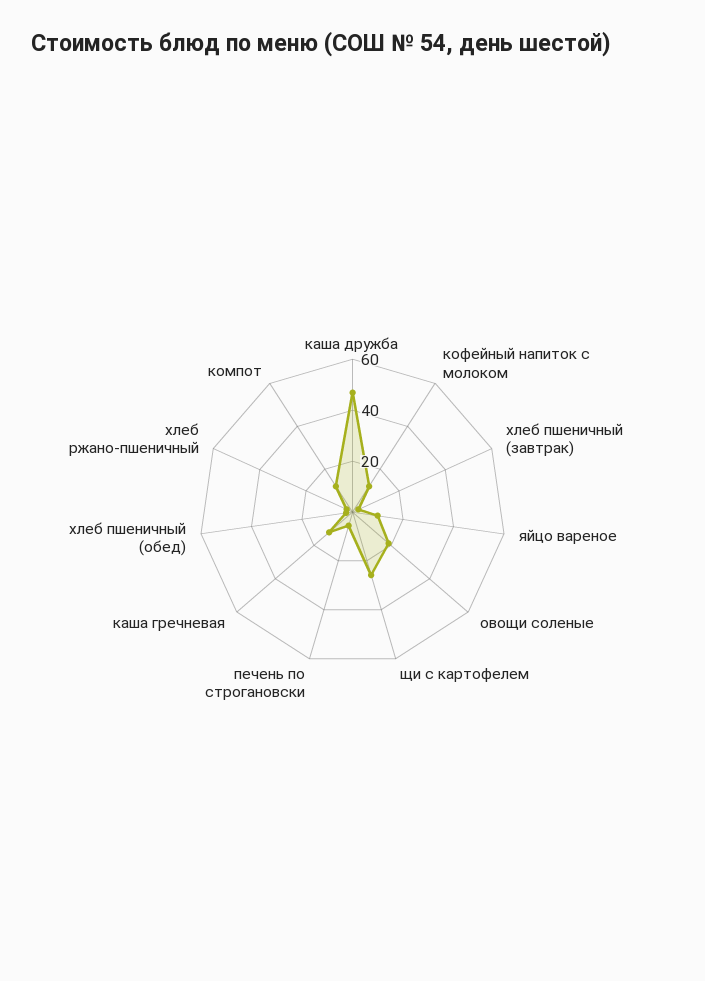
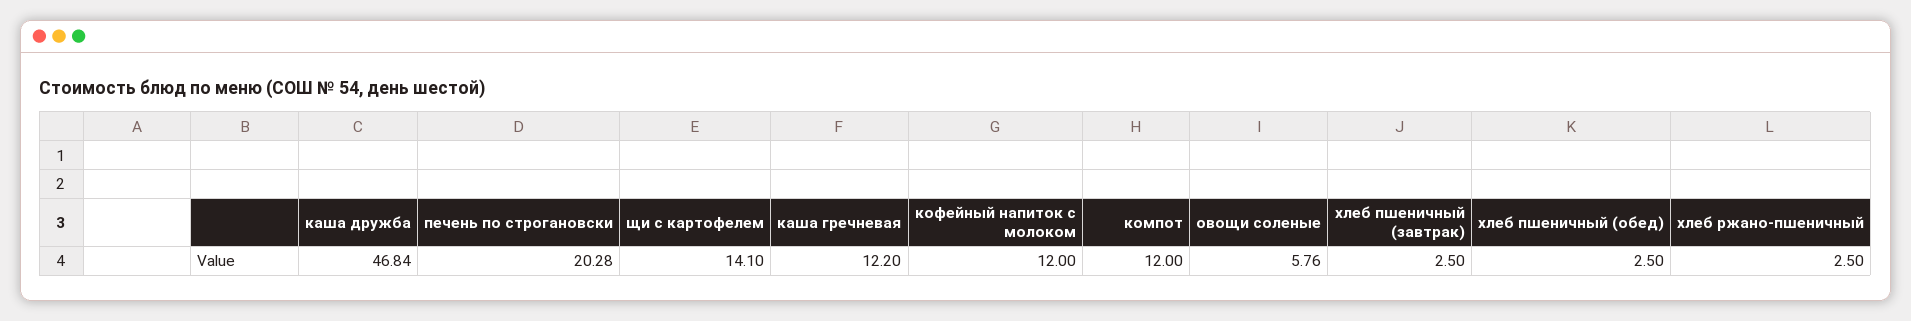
яйцо вареное: 10 -> none
овощи соленые: 20 -> 5.76
щи с картофелем: 25 -> 14.1
печень по строгановски: 5 -> 20.28

